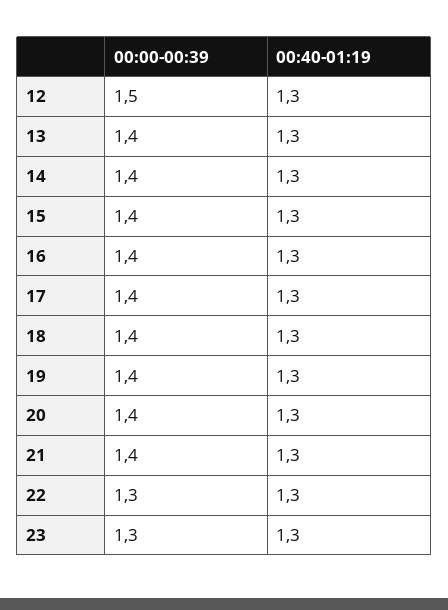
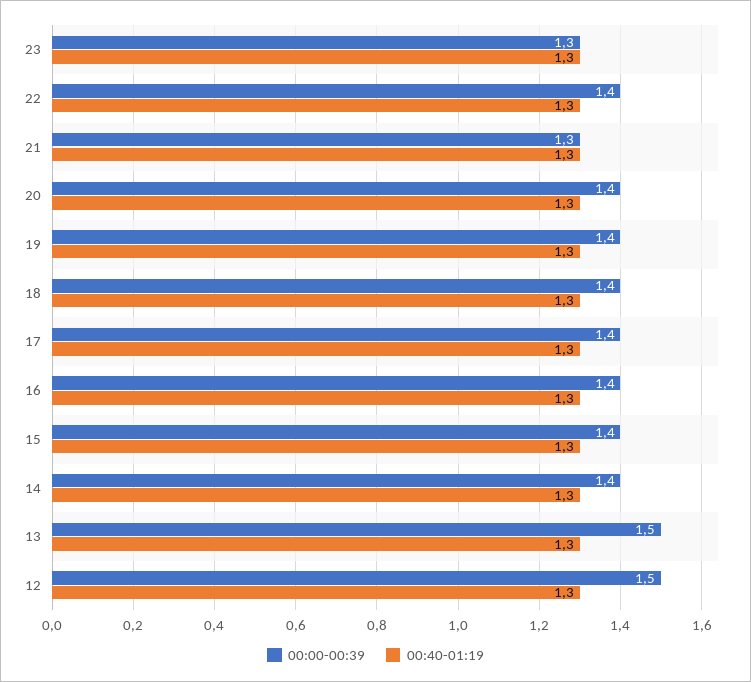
00:00-00:39, 13: 1.4 -> 1.5
00:00-00:39, 21: 1.4 -> 1.3
00:00-00:39, 22: 1.3 -> 1.4

